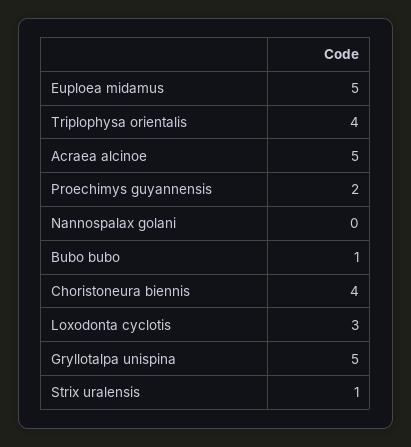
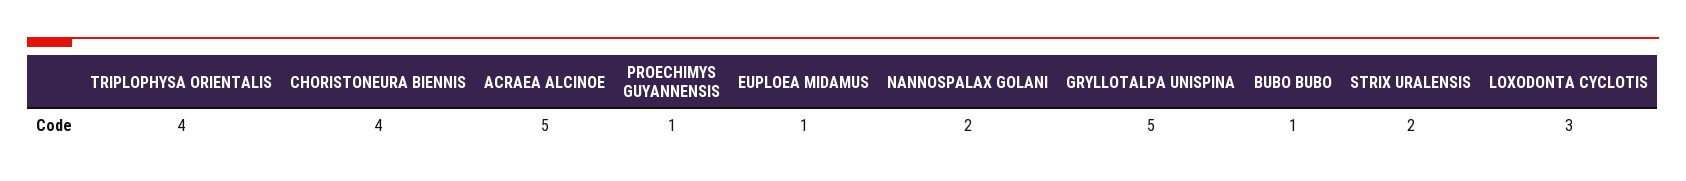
Euploea midamus: 5 -> 1
Proechimys guyannensis: 2 -> 1
Nannospalax golani: 0 -> 2
Strix uralensis: 1 -> 2

